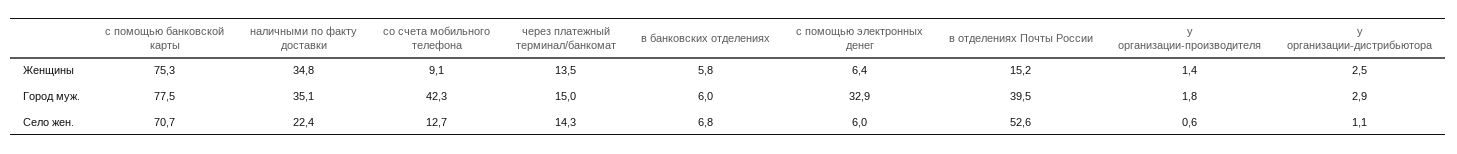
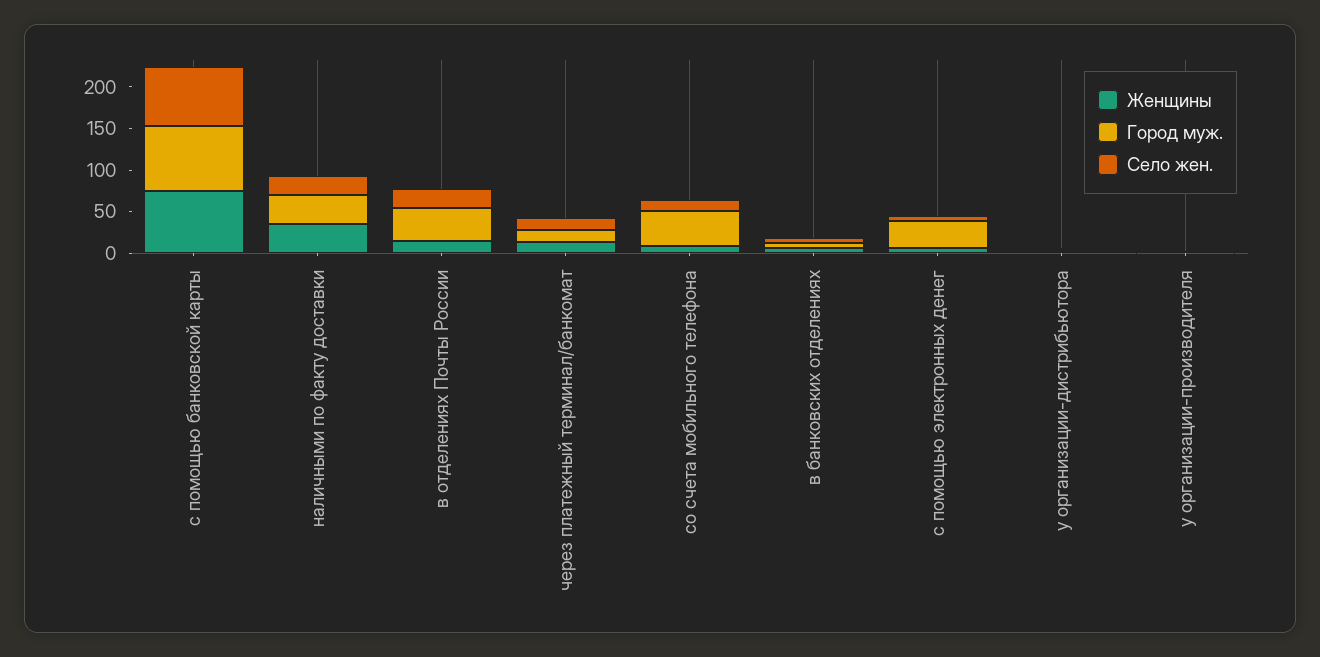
Село жен., в отделениях Почты России: 52.6 -> 20

